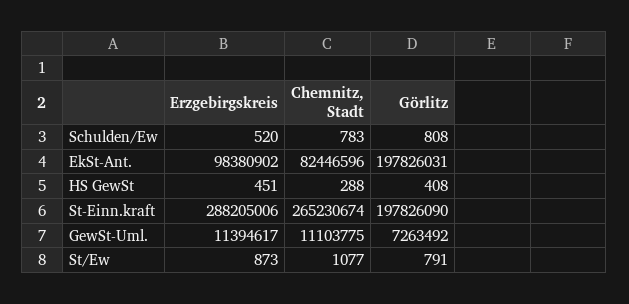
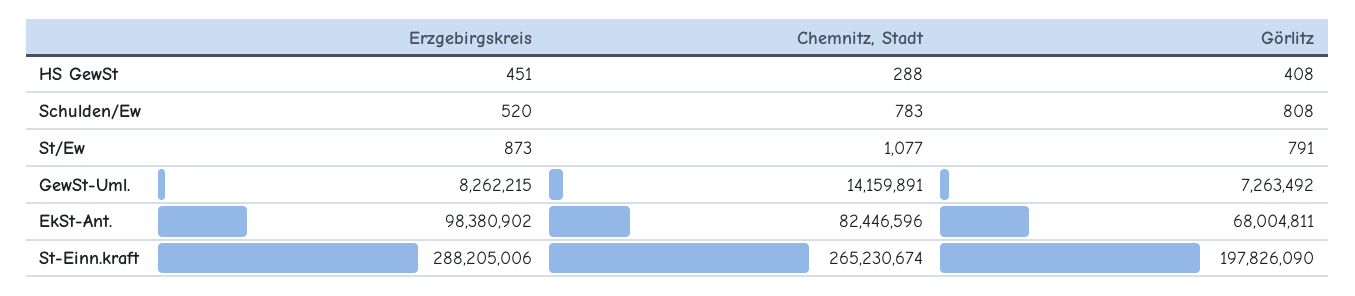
Görlitz, EkSt-Ant.: 197826031 -> 68004811
Erzgebirgskreis, GewSt-Uml.: 11394617 -> 8262215
Chemnitz, Stadt, GewSt-Uml.: 11103775 -> 14159891

